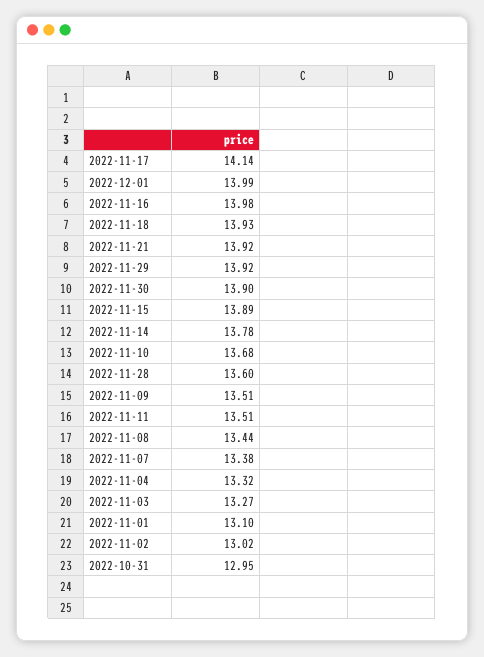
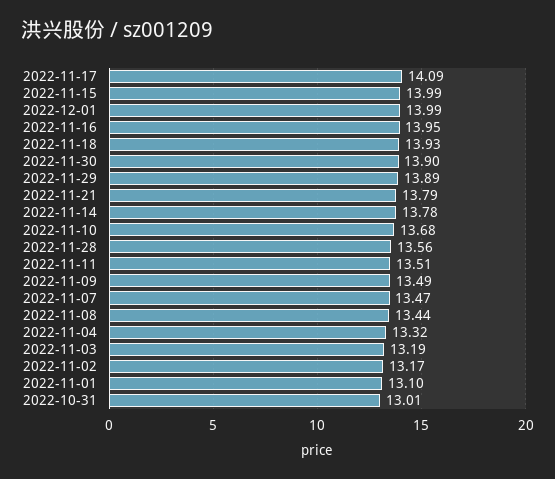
2022-11-17: 14.14 -> 14.09
2022-11-16: 13.98 -> 13.95
2022-11-21: 13.92 -> 13.79
2022-11-29: 13.92 -> 13.89
2022-11-15: 13.89 -> 13.99
2022-11-28: 13.6 -> 13.56
2022-11-09: 13.51 -> 13.49
2022-11-07: 13.38 -> 13.47
2022-11-03: 13.27 -> 13.19
2022-11-02: 13.02 -> 13.17
2022-10-31: 12.95 -> 13.01

